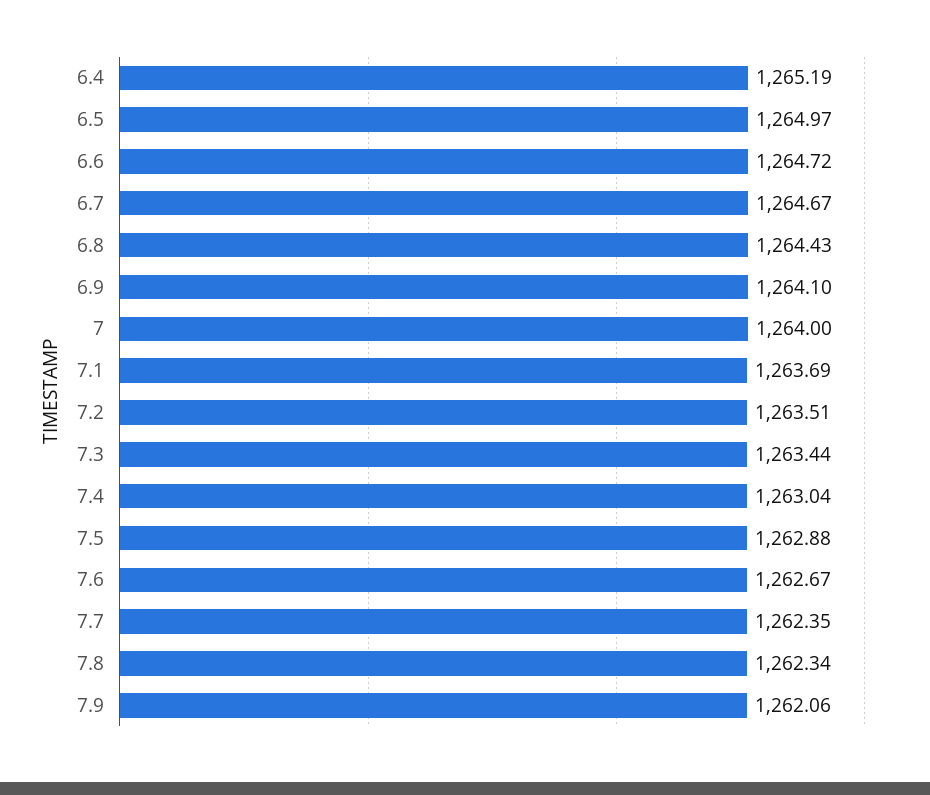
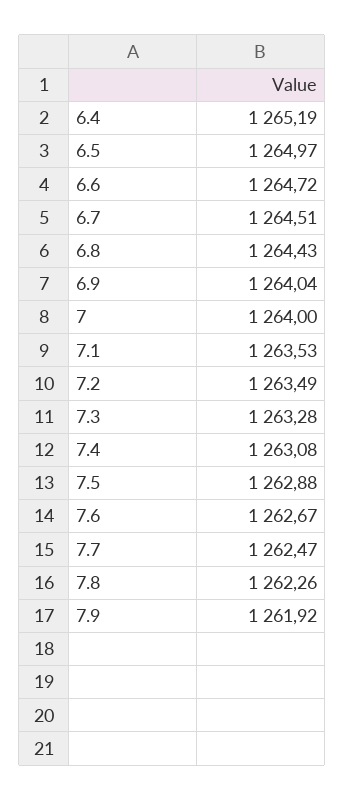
6.7: 1264.67 -> 1264.51
6.9: 1264.1 -> 1264.04
7.1: 1263.69 -> 1263.53
7.2: 1263.51 -> 1263.49
7.3: 1263.44 -> 1263.28
7.4: 1263.04 -> 1263.08
7.7: 1262.35 -> 1262.47
7.8: 1262.34 -> 1262.26
7.9: 1262.06 -> 1261.92

